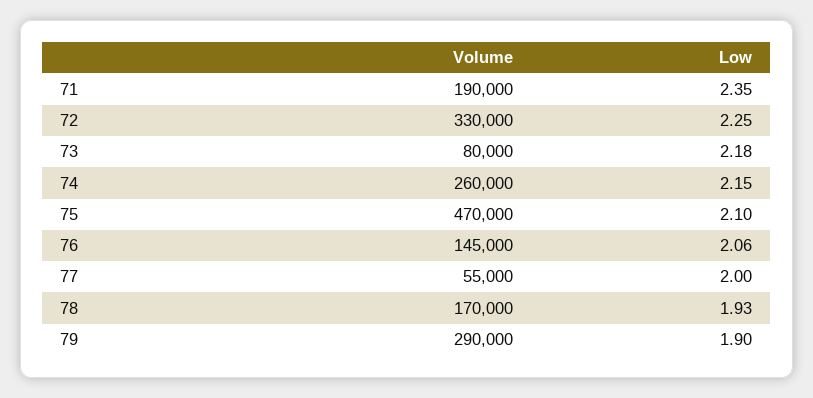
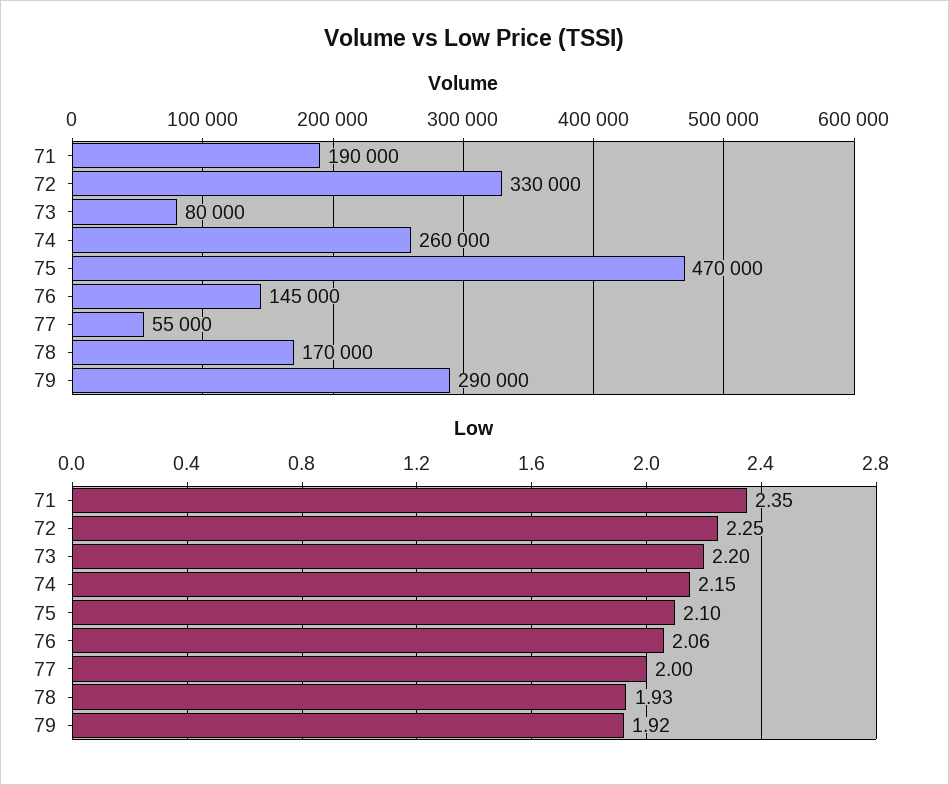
Low, 73: 2.18 -> 2.2
Low, 79: 1.9 -> 1.92

